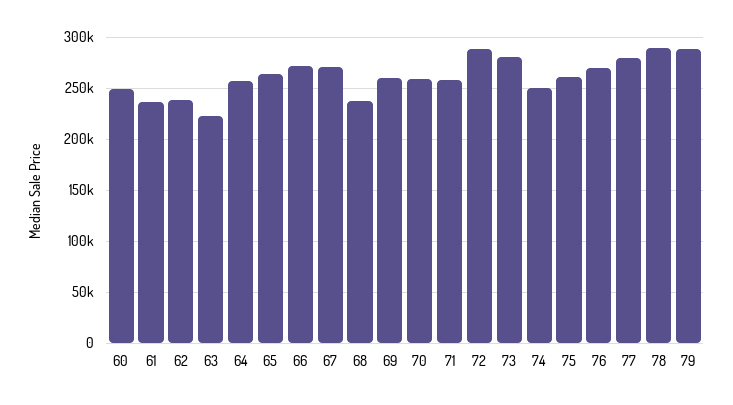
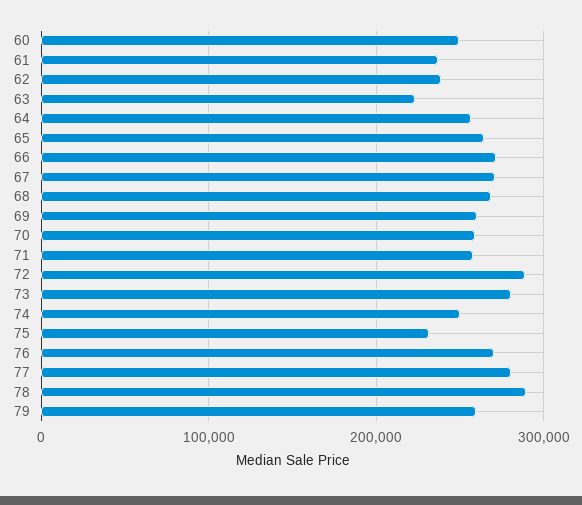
68: 240000 -> 270000
75: 260000 -> 230000
79: 290000 -> 260000

